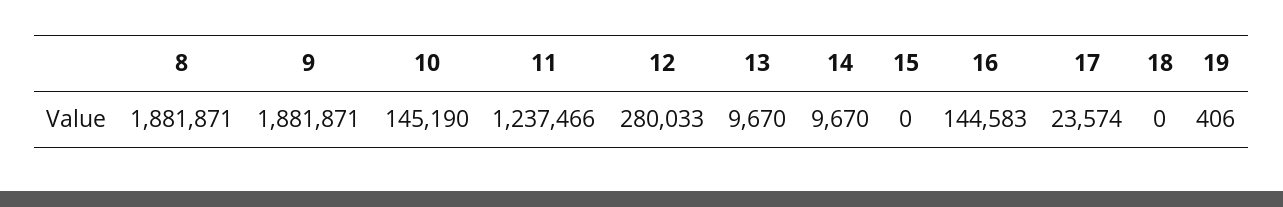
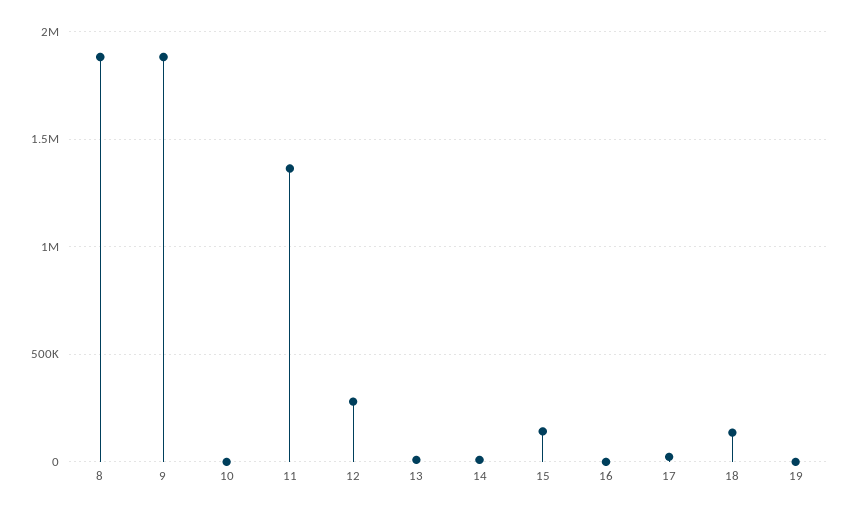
10: 145190 -> 0
11: 1237466 -> 1350000
15: 0 -> 150000
16: 144583 -> 0
18: 0 -> 150000

